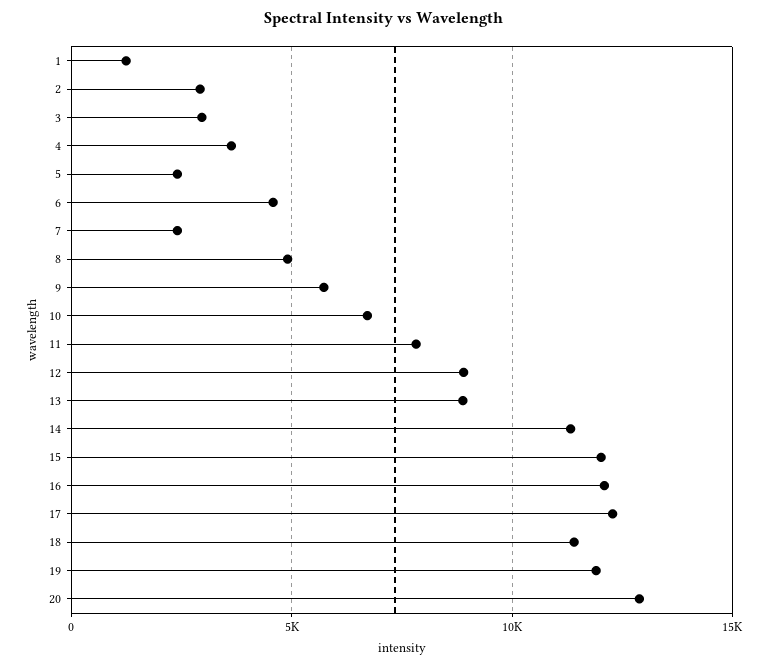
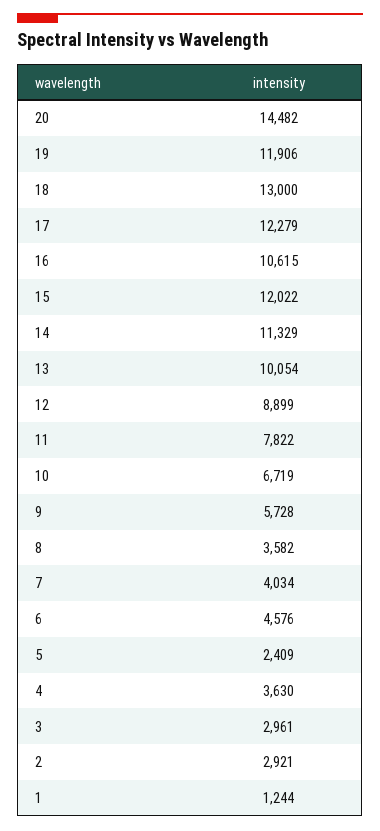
7: 2500 -> 4034
8: 5000 -> 3582
13: 9000 -> 10054
16: 12000 -> 10615
18: 11500 -> 13000
20: 13000 -> 14482

